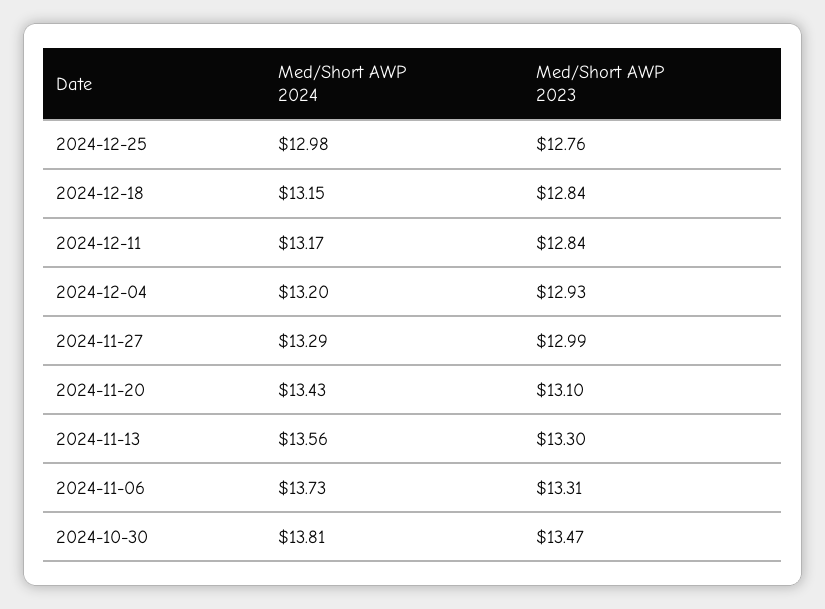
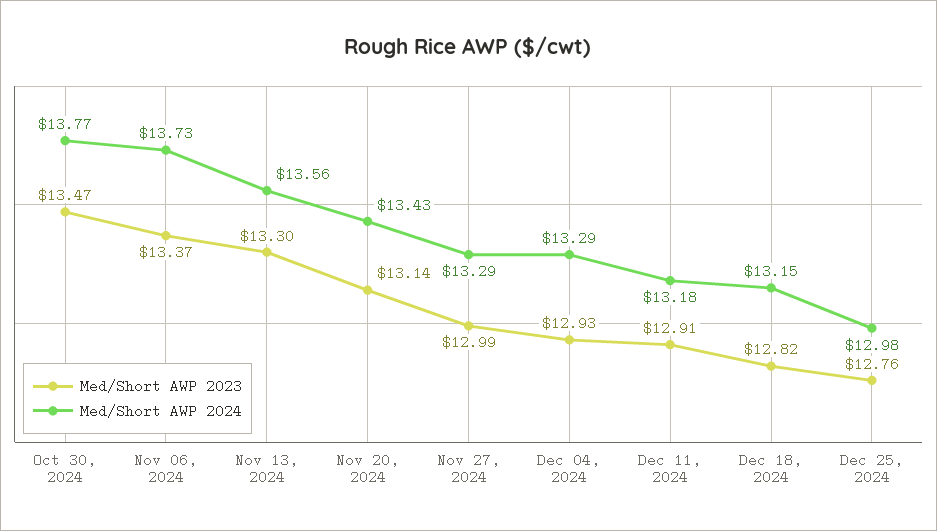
Med/Short AWP 2023, 2024-12-18: 12.84 -> 12.82
Med/Short AWP 2024, 2024-12-11: 13.17 -> 13.18
Med/Short AWP 2023, 2024-12-11: 12.84 -> 12.91
Med/Short AWP 2024, 2024-12-04: 13.2 -> 13.29
Med/Short AWP 2023, 2024-11-20: 13.1 -> 13.14
Med/Short AWP 2023, 2024-11-06: 13.31 -> 13.37
Med/Short AWP 2024, 2024-10-30: 13.81 -> 13.77

